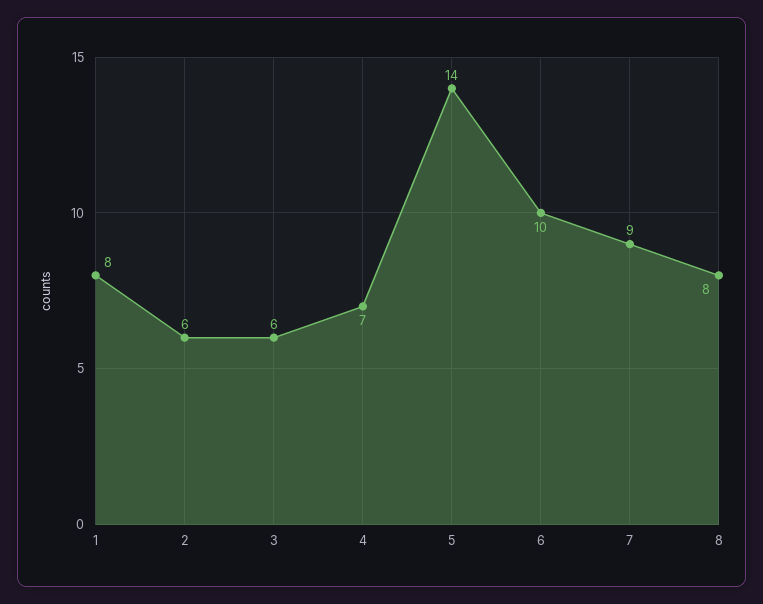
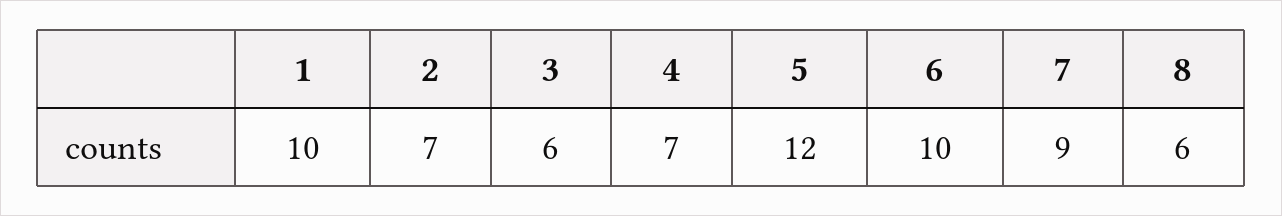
1: 8 -> 10
2: 6 -> 7
5: 14 -> 12
8: 8 -> 6

